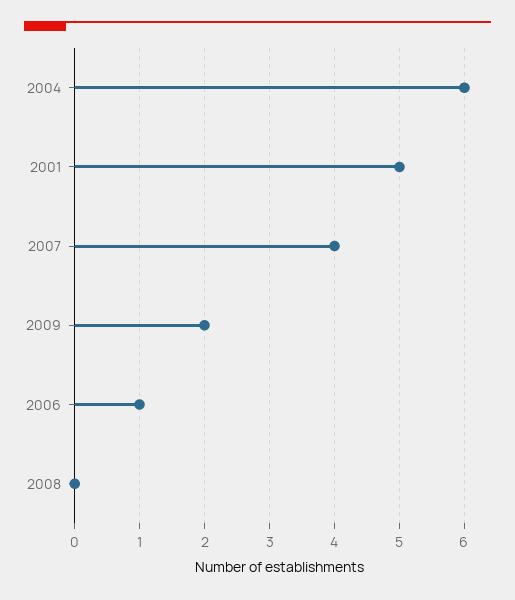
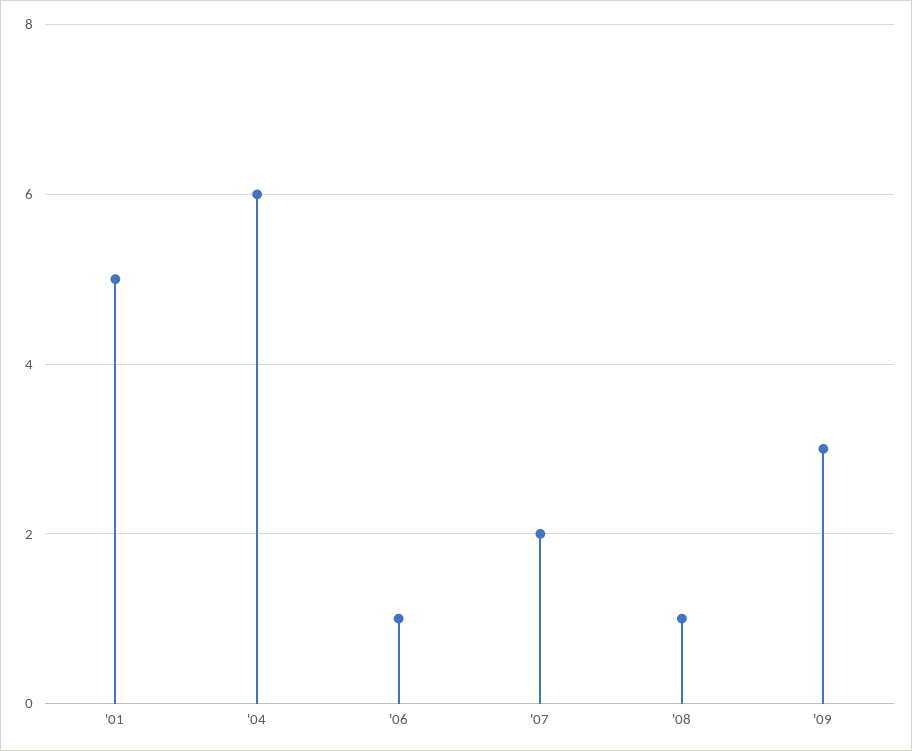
2007: 4 -> 2
2009: 2 -> 3
2008: 0 -> 1

